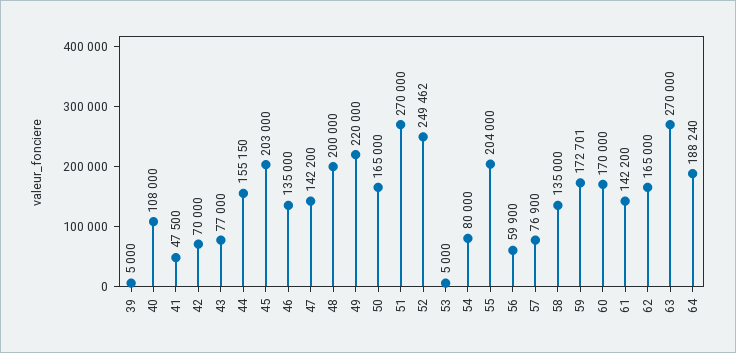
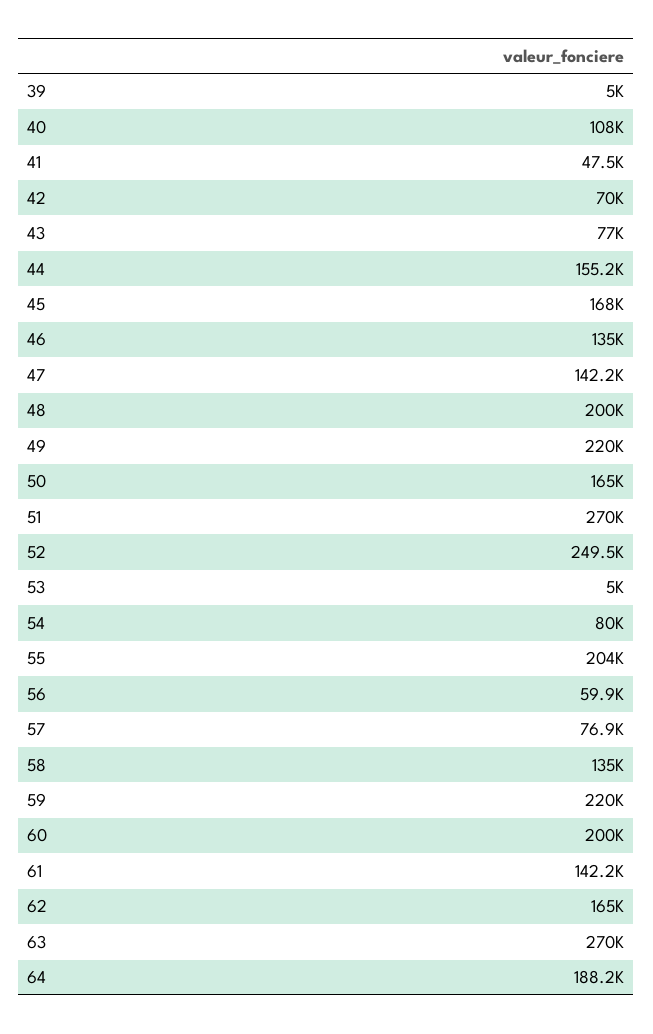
45: 203000 -> 168000
59: 172701 -> 220000
60: 170000 -> 200000

